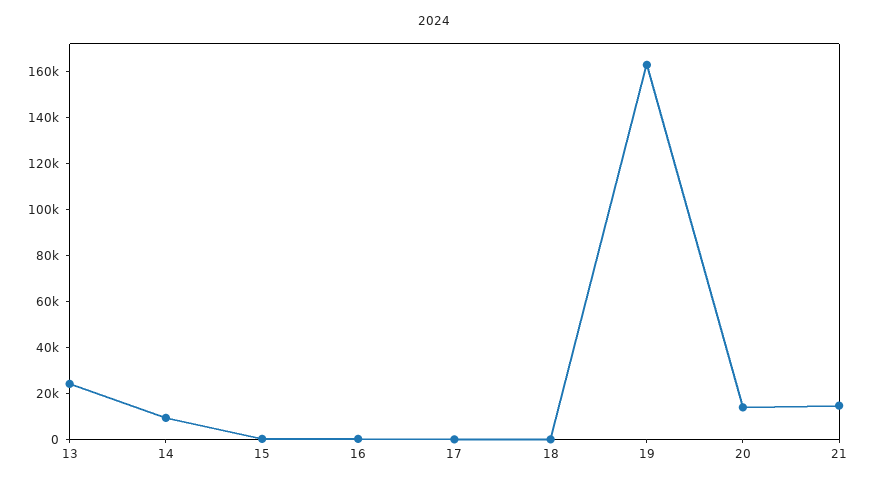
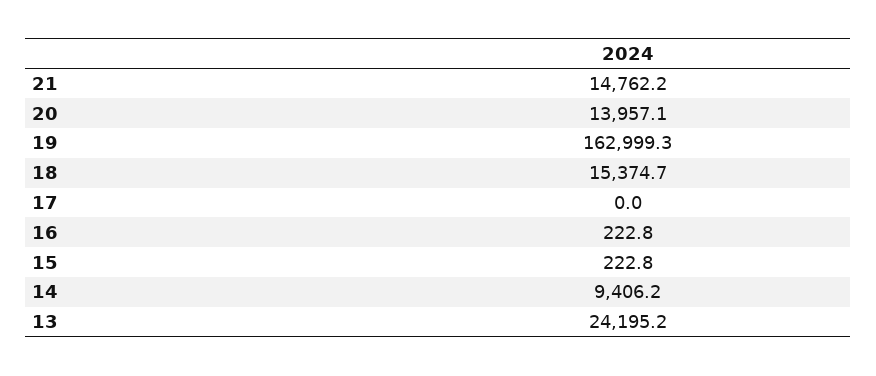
18: 0 -> 15374.7

